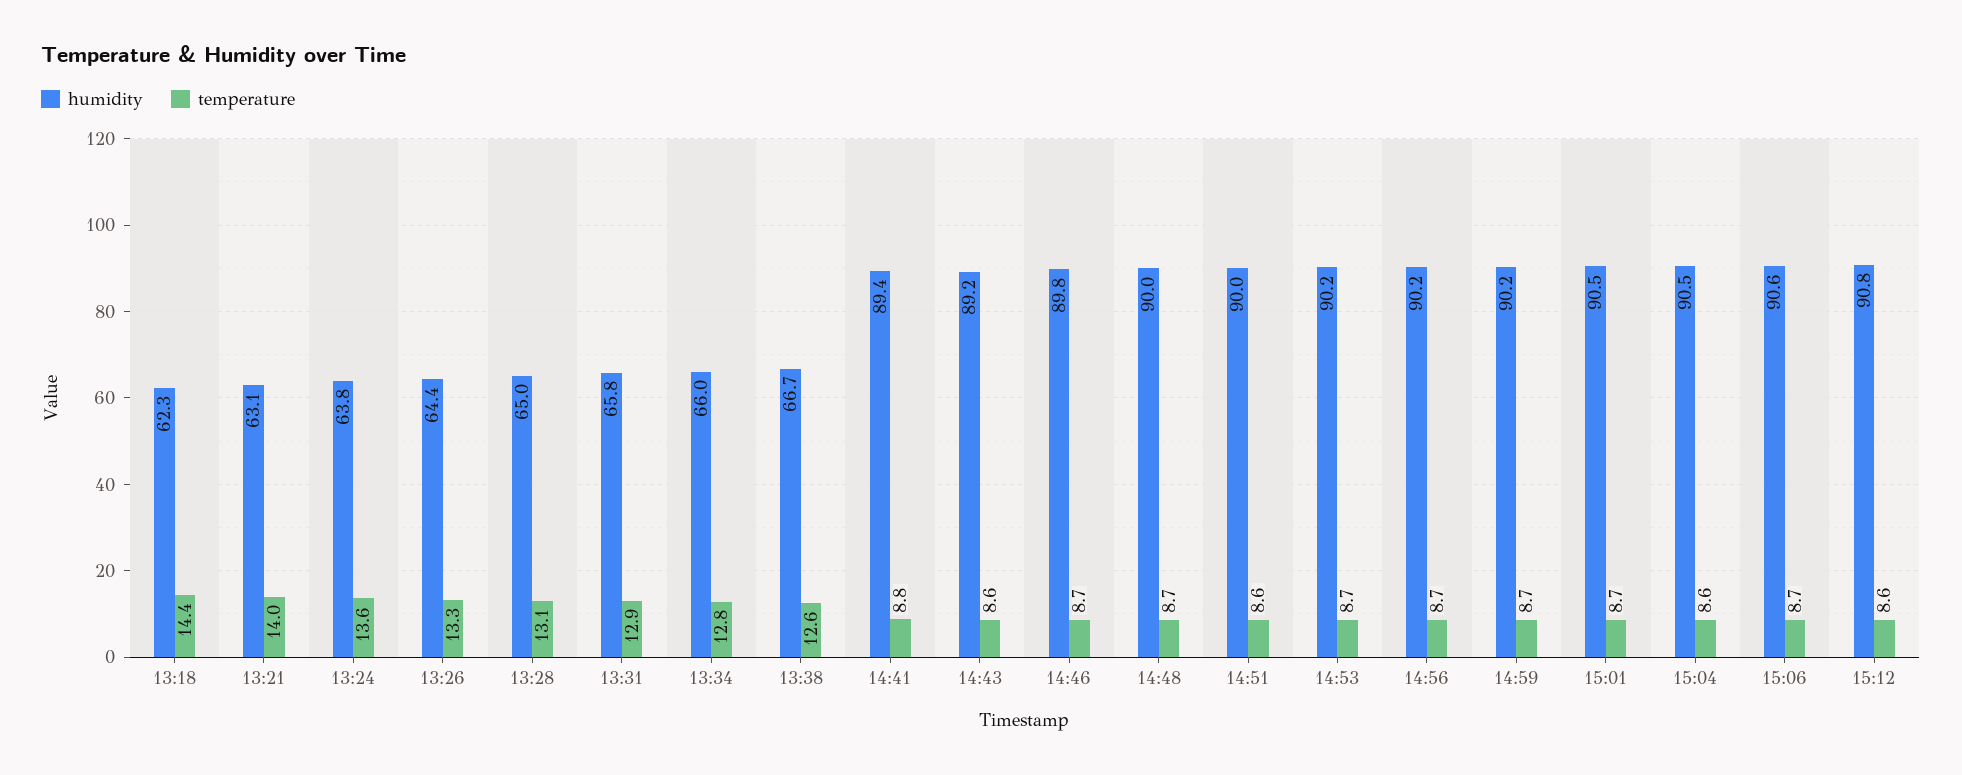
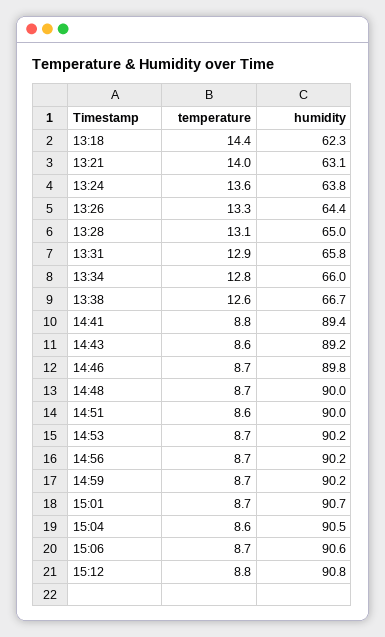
humidity, 15:01: 90.5 -> 90.7
temperature, 15:12: 8.6 -> 8.8

